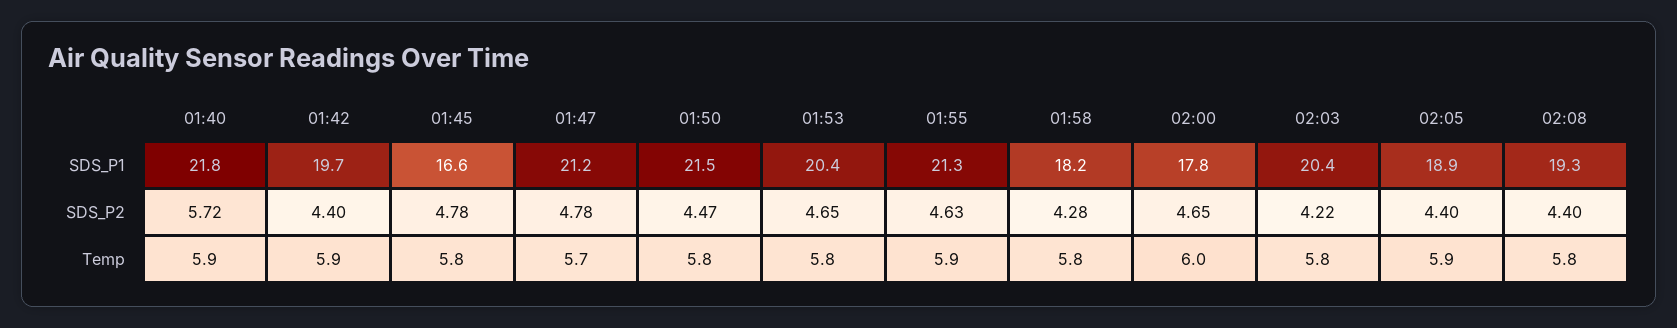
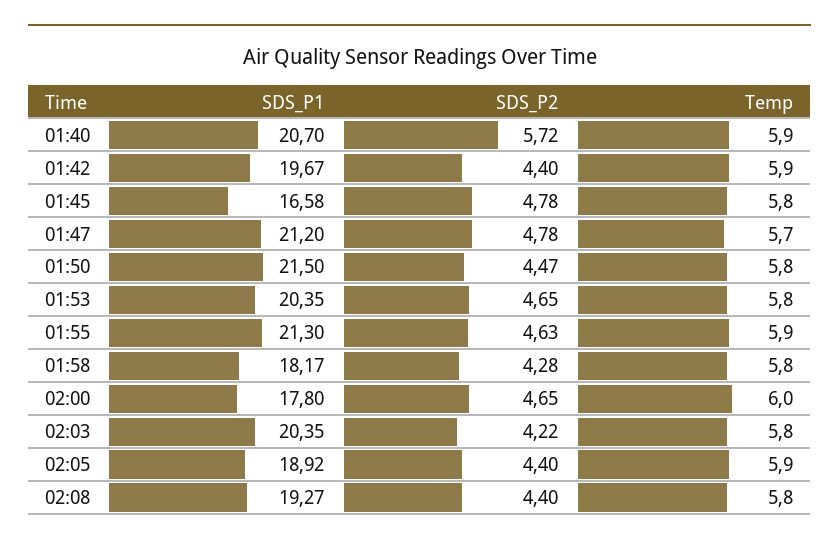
01:40, SDS_P1: 21.8 -> 20.7

